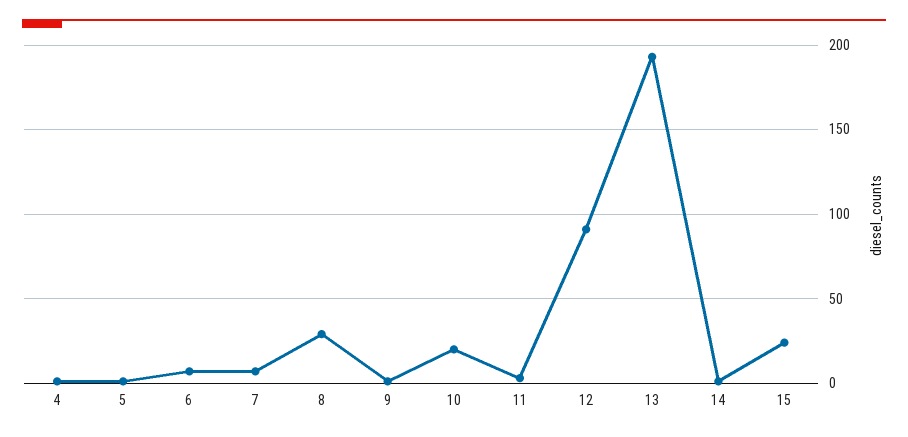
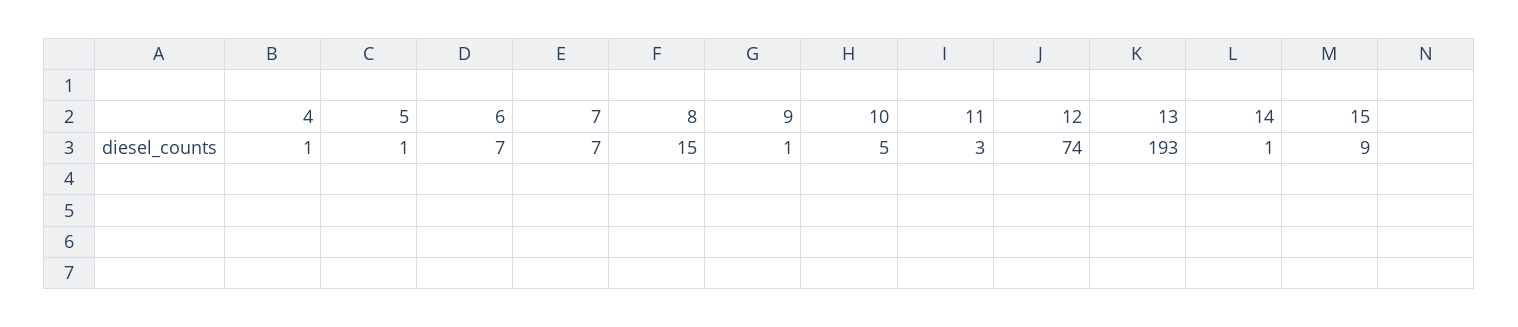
8: 30 -> 15
10: 20 -> 5
12: 90 -> 74
15: 25 -> 9

